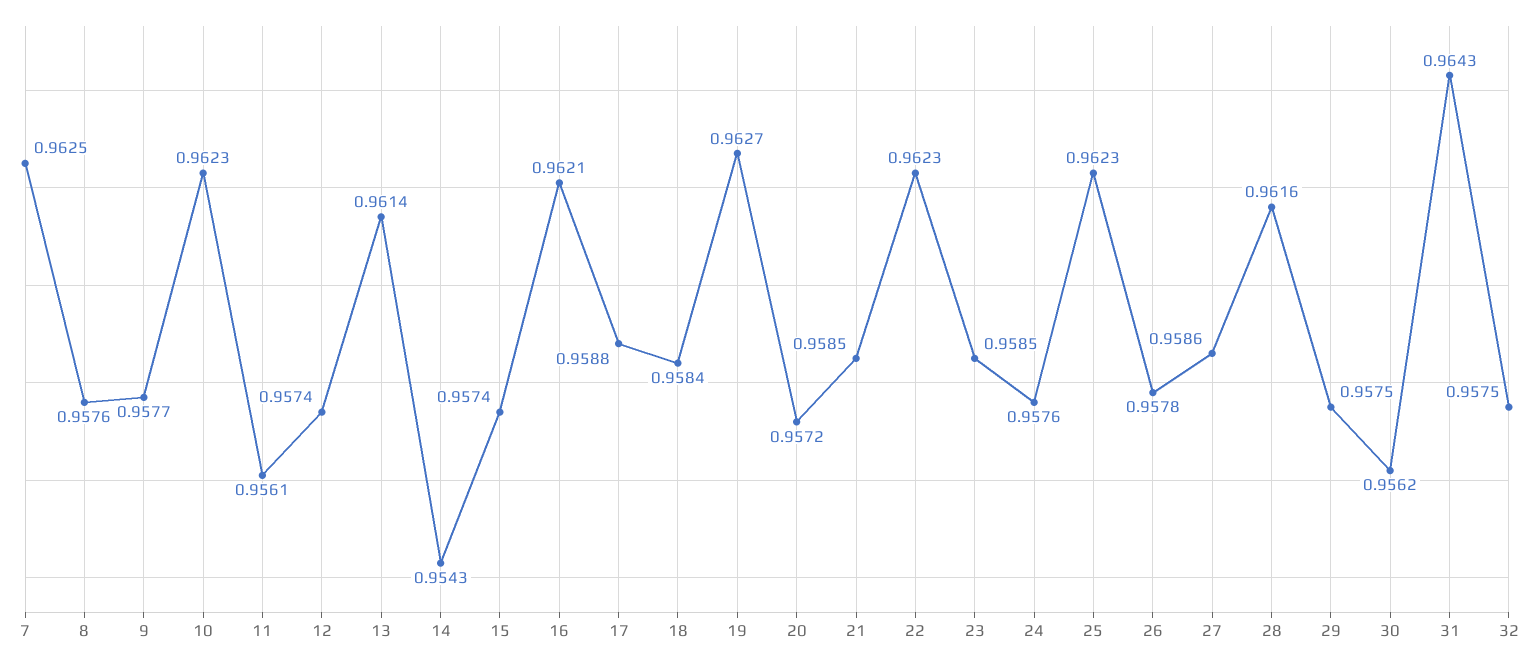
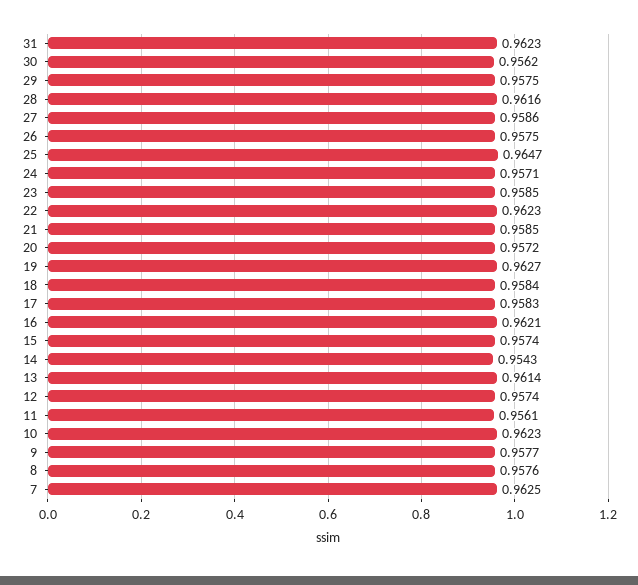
17: 0.9588 -> 0.9583
24: 0.9576 -> 0.9571
25: 0.9623 -> 0.9647
26: 0.9578 -> 0.9575
31: 0.9643 -> 0.9623
32: 0.9575 -> none

